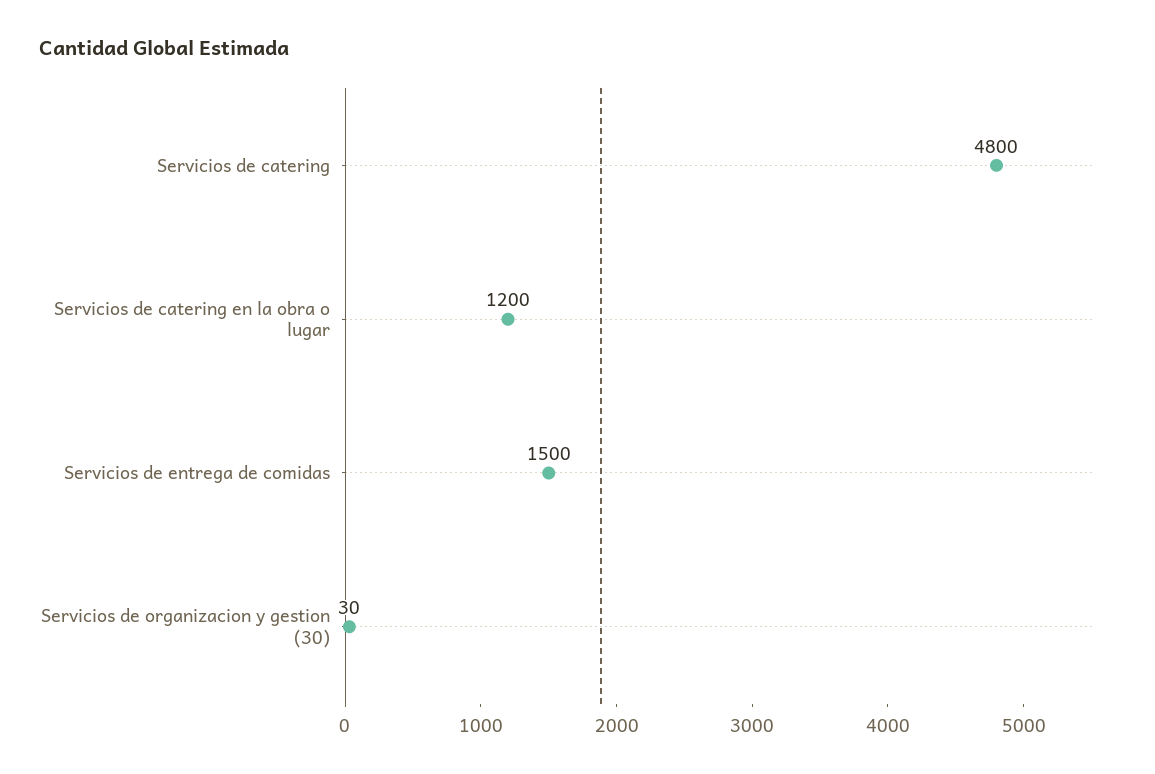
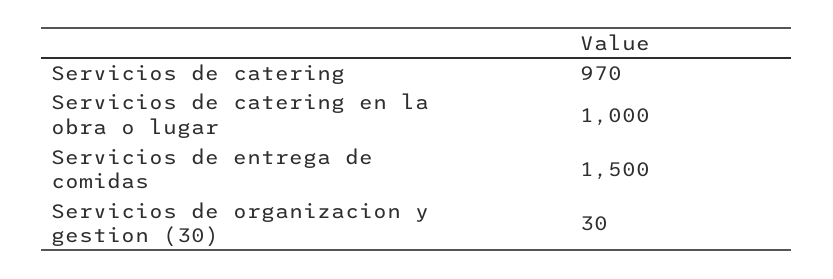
Servicios de catering: 4800 -> 970
Servicios de catering en la obra o lugar: 1200 -> 1000

